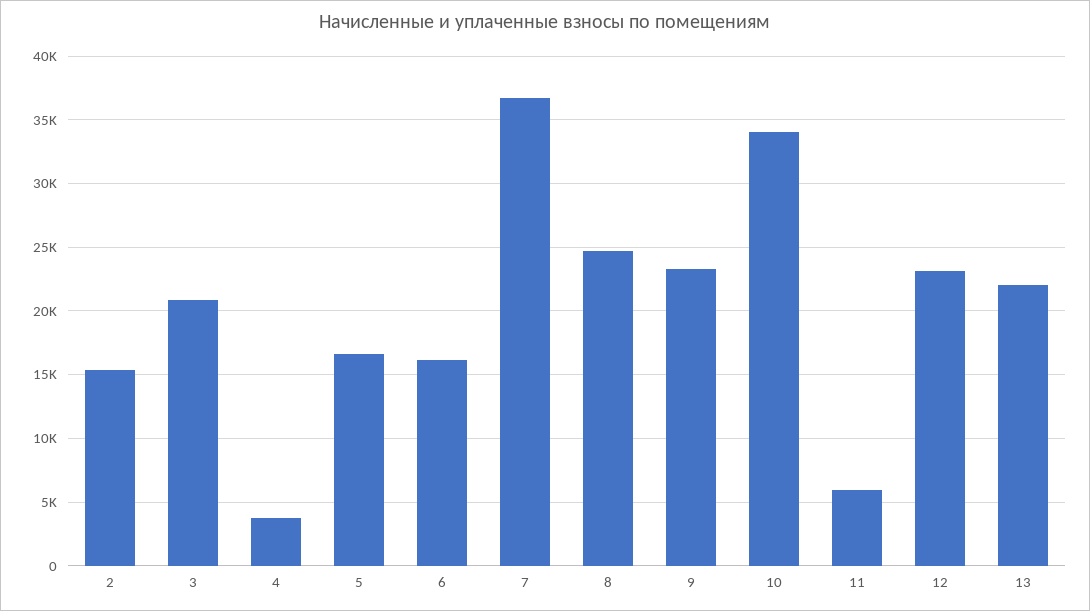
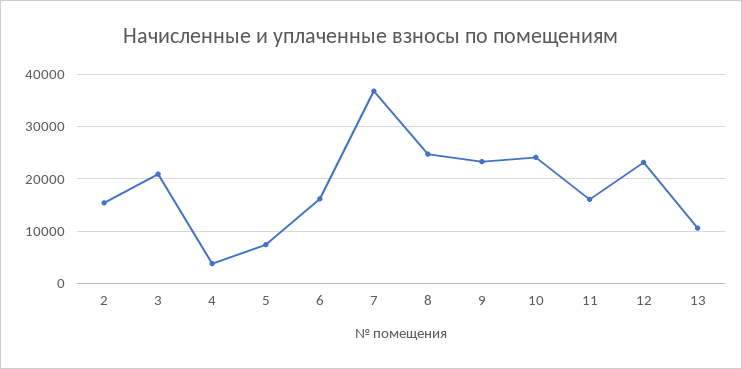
5: 16500 -> 8000
10: 34000 -> 24000
11: 6000 -> 16000
13: 22000 -> 10000

